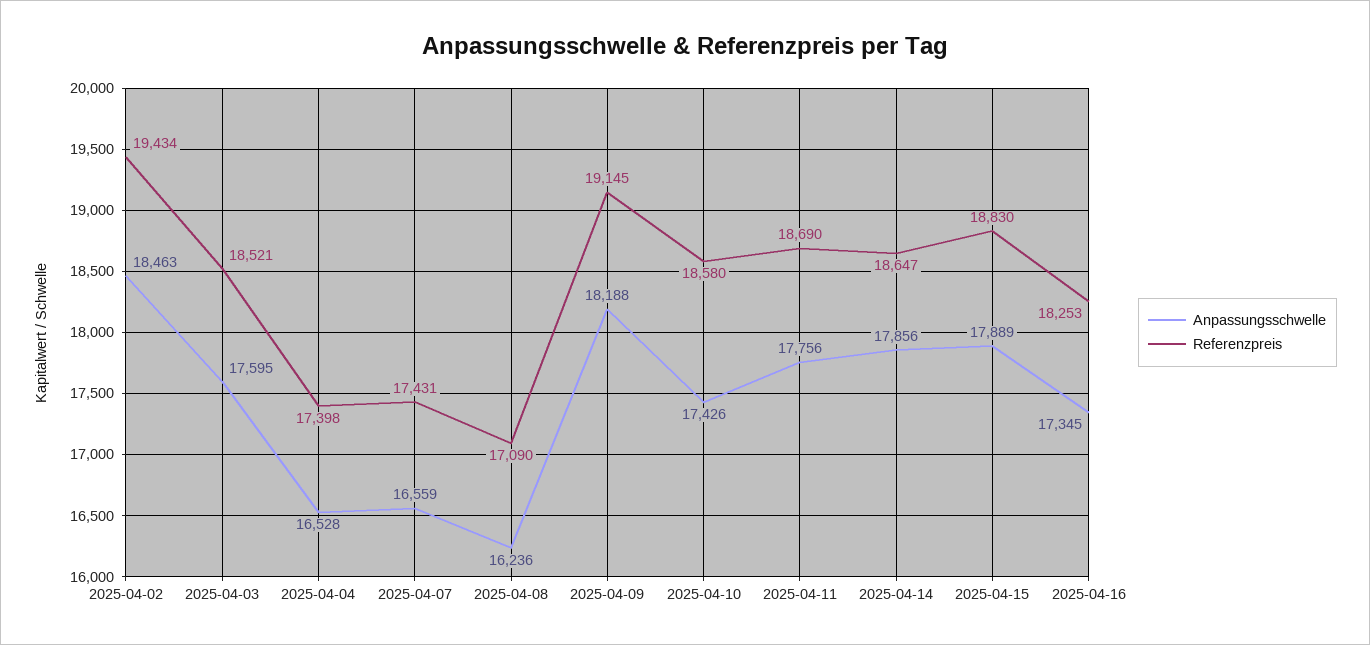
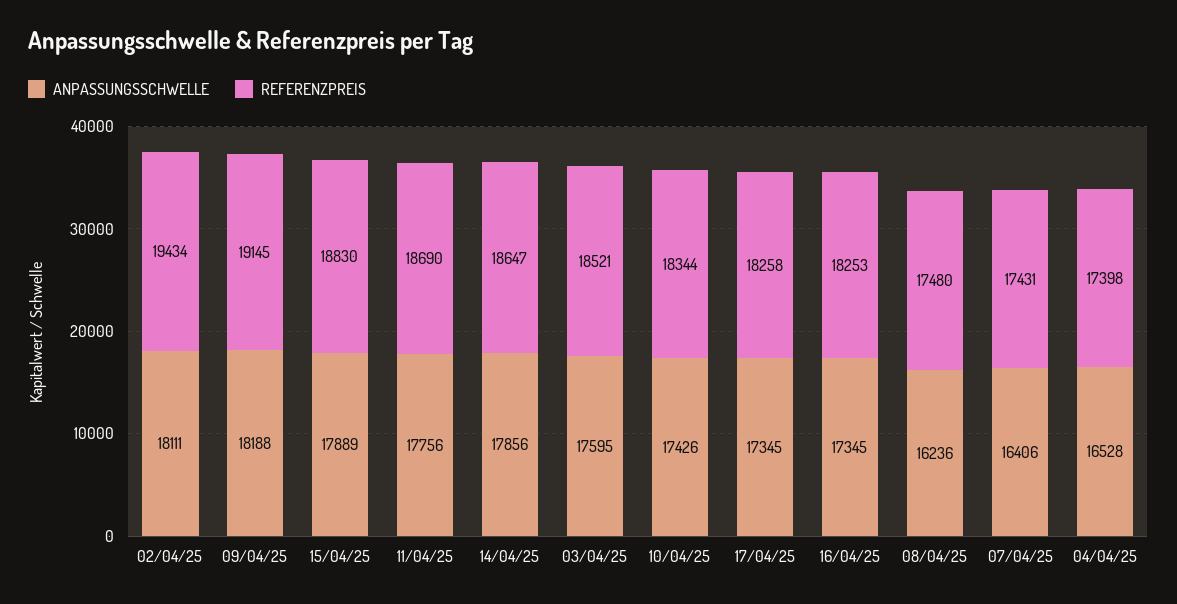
Anpassungsschwelle, 2025-04-02: 18463 -> 18111
Anpassungsschwelle, 2025-04-07: 16559 -> 16406
Referenzpreis, 2025-04-08: 17090 -> 17480
Referenzpreis, 2025-04-10: 18580 -> 18344
Anpassungsschwelle, 17/04/25: none -> 17345
Referenzpreis, 17/04/25: none -> 18258

